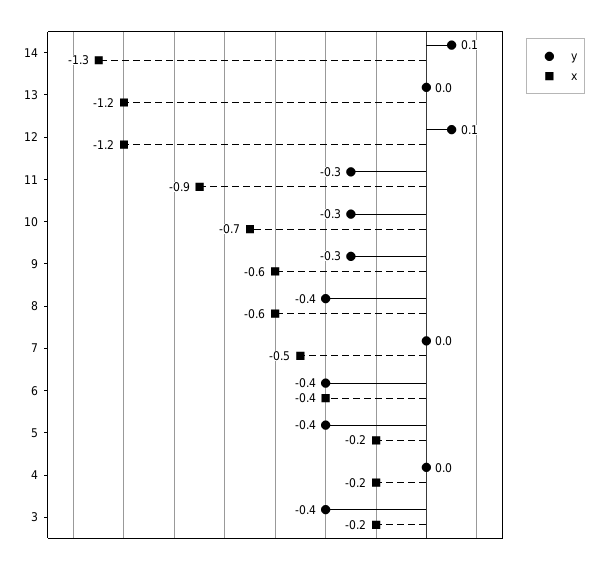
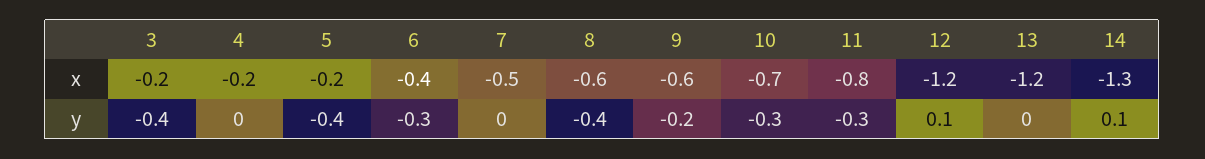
x, 11: -0.9 -> -0.8
y, 9: -0.3 -> -0.2
y, 6: -0.4 -> -0.3

